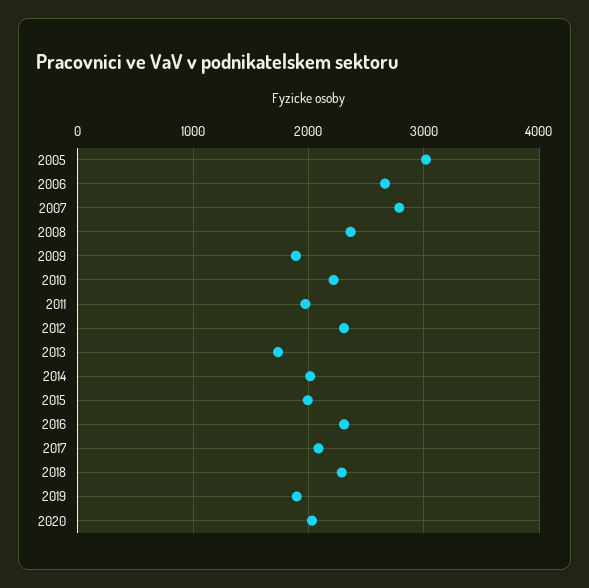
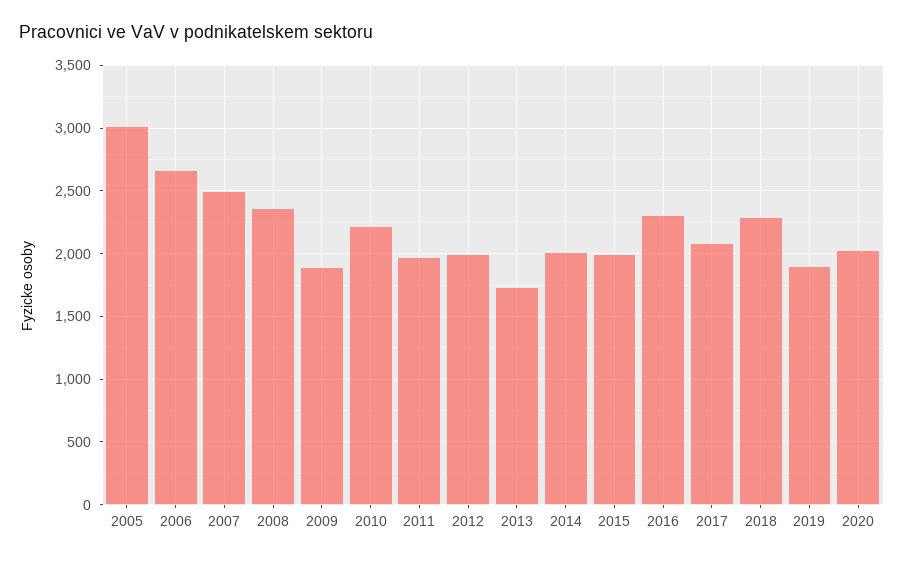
2007: 2800 -> 2500
2012: 2300 -> 2000

